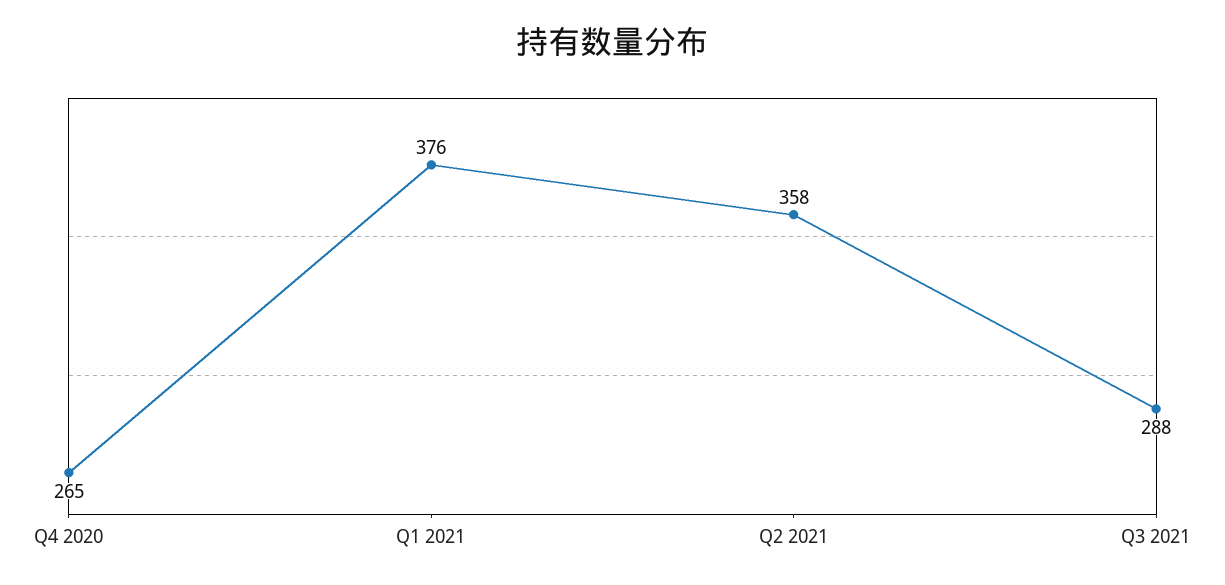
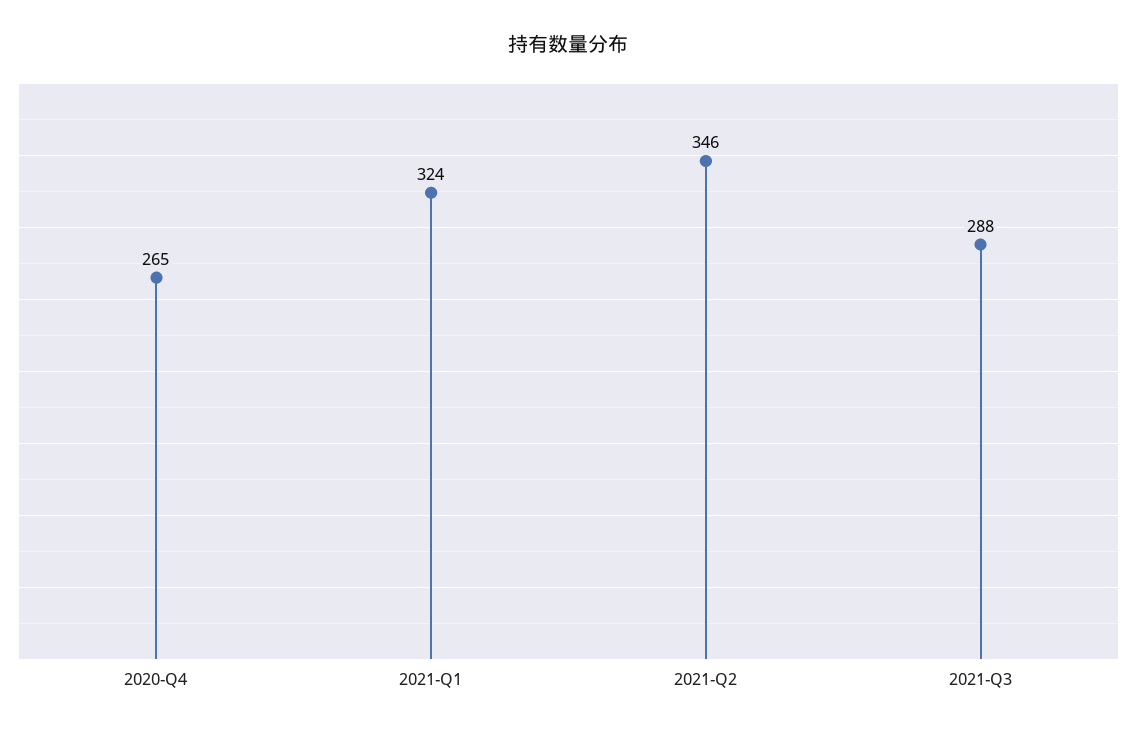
Q1 2021: 376 -> 324
Q2 2021: 358 -> 346

